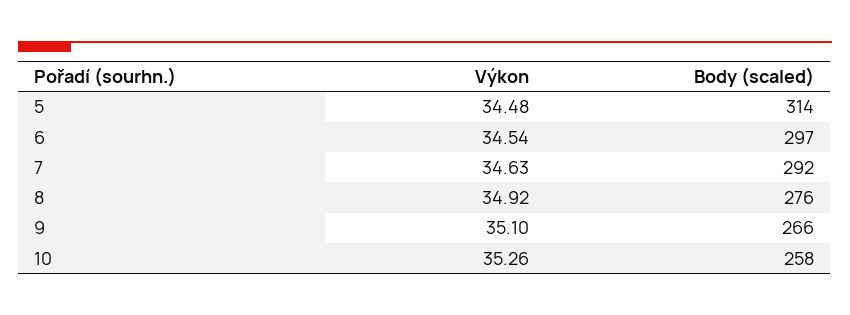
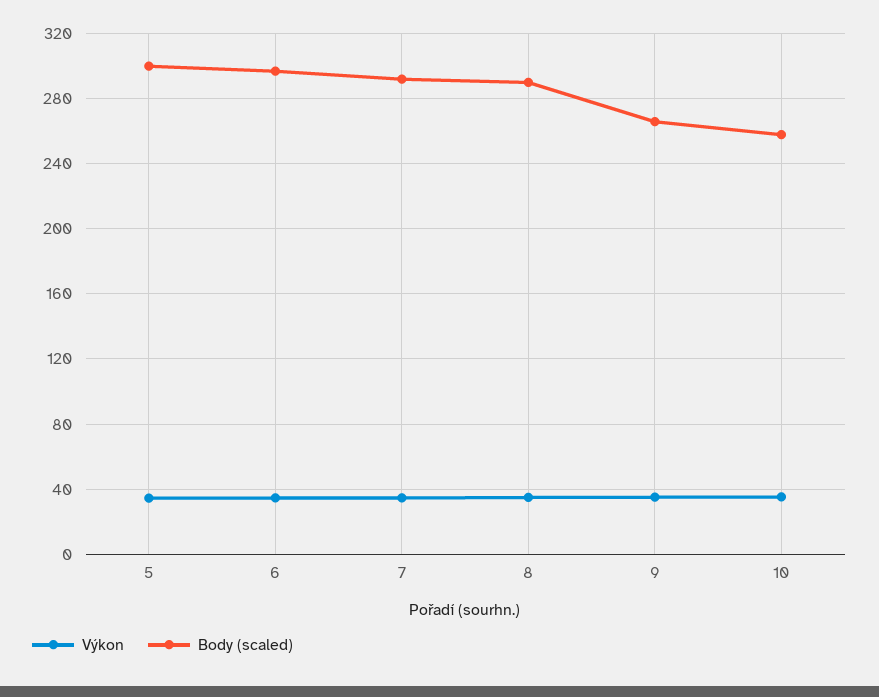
Body (scaled), 5: 314 -> 300
Body (scaled), 8: 276 -> 290

